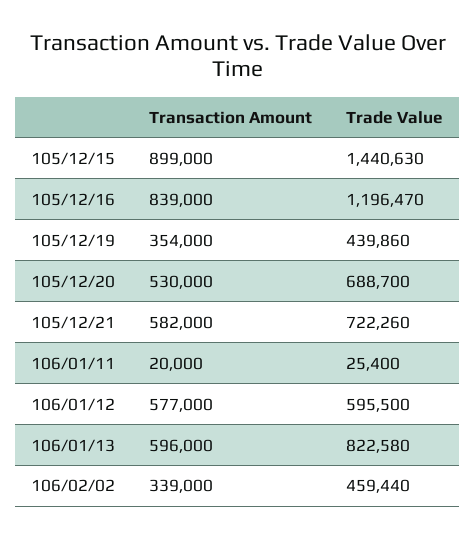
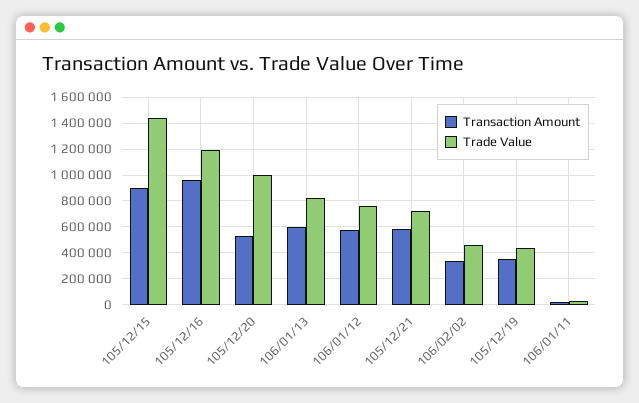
Transaction Amount, 105/12/16: 839000 -> 950000
Trade Value, 105/12/20: 688700 -> 1000000
Trade Value, 106/01/12: 595500 -> 750000

